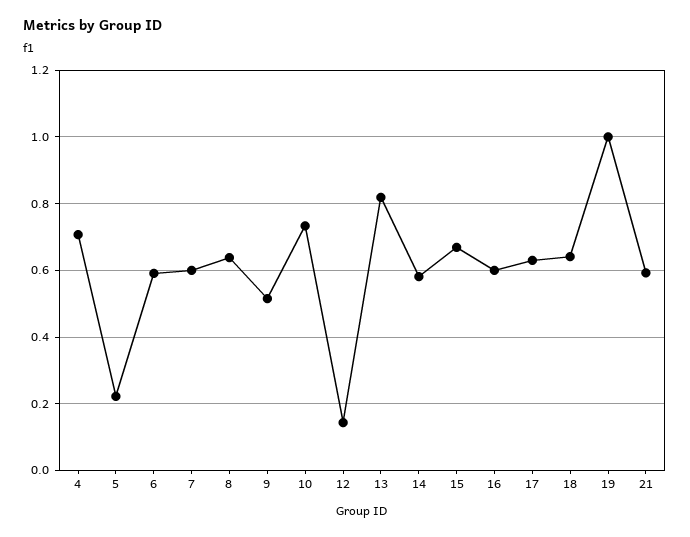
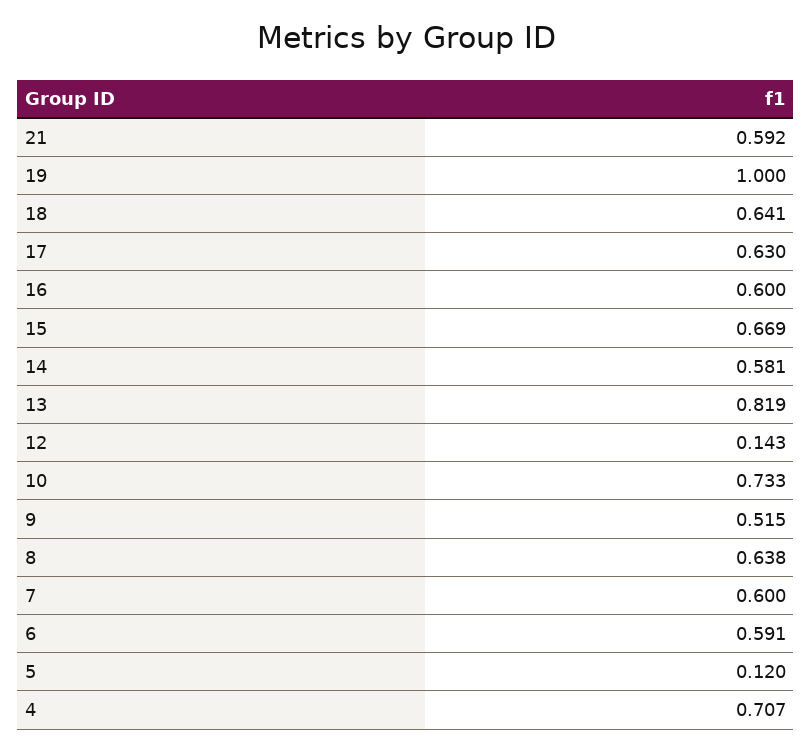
5: 0.22 -> 0.12

